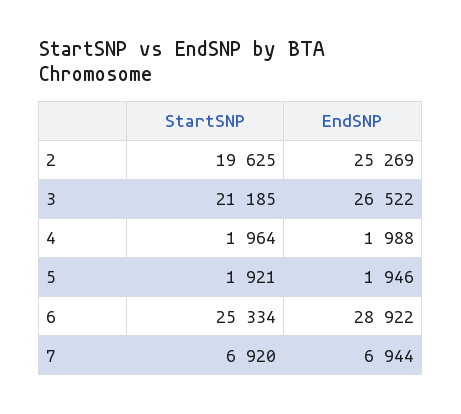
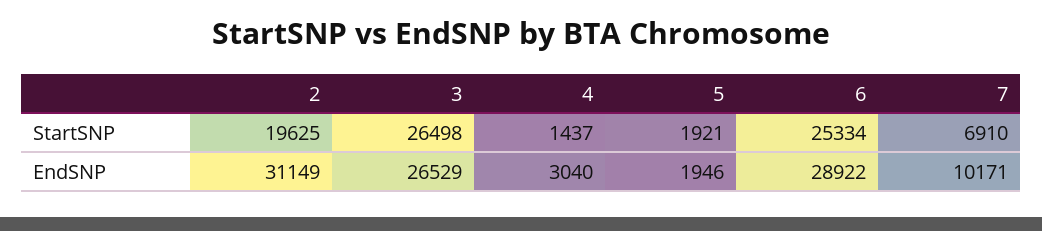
EndSNP, 2: 25269 -> 31149
StartSNP, 3: 21185 -> 26498
EndSNP, 3: 26522 -> 26529
StartSNP, 4: 1964 -> 1437
EndSNP, 4: 1988 -> 3040
StartSNP, 7: 6920 -> 6910
EndSNP, 7: 6944 -> 10171

